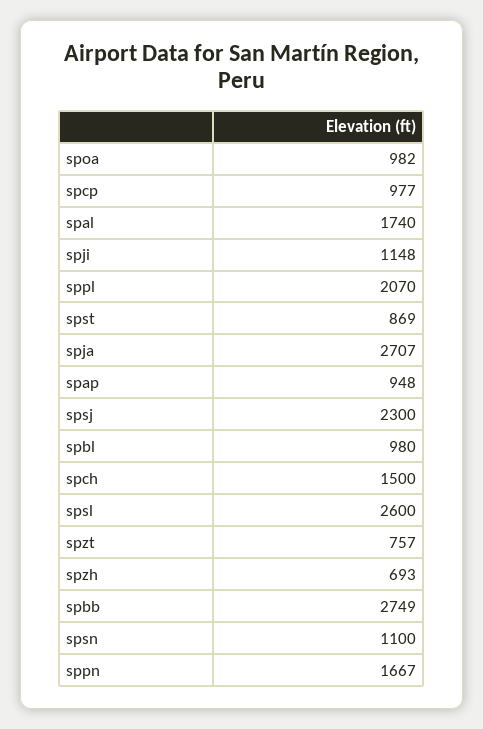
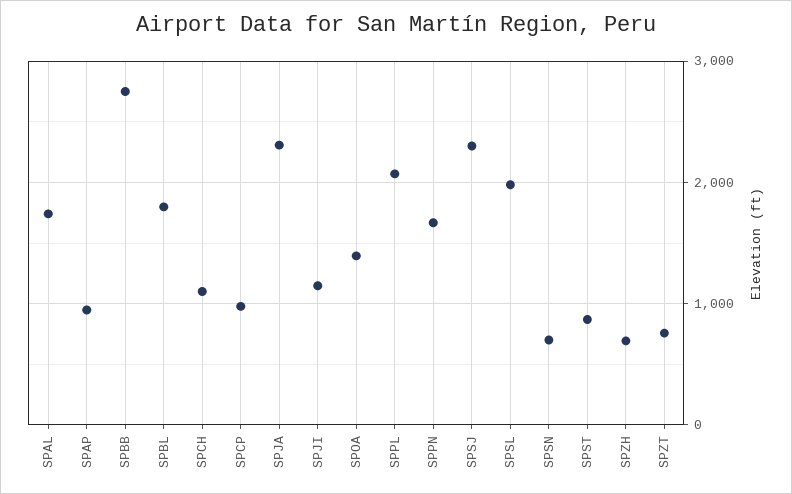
spoa: 982 -> 1400
spja: 2707 -> 2300
spbl: 980 -> 1800
spch: 1500 -> 1100
spsl: 2600 -> 2000
spsn: 1100 -> 700

